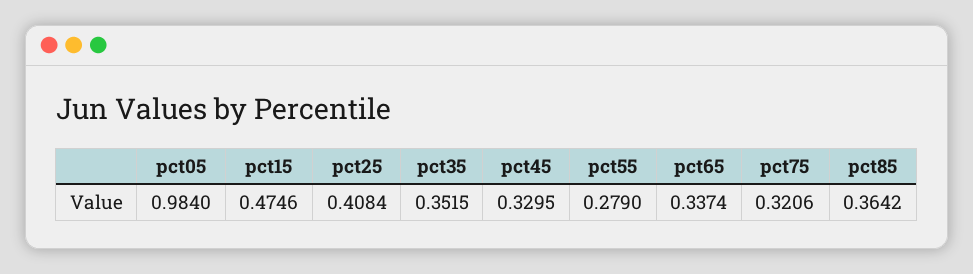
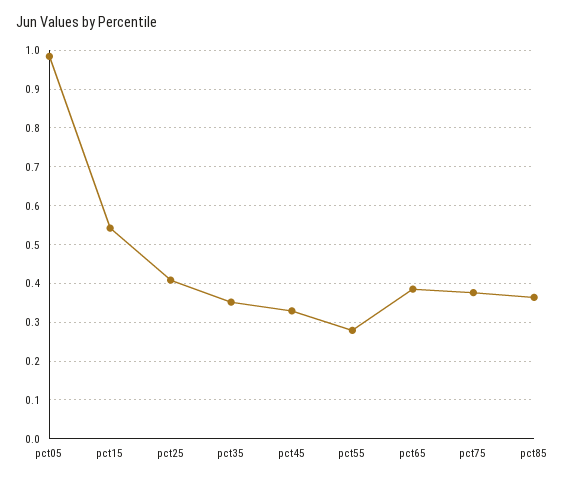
pct15: 0.4746 -> 0.54
pct65: 0.3374 -> 0.38
pct75: 0.3206 -> 0.38

